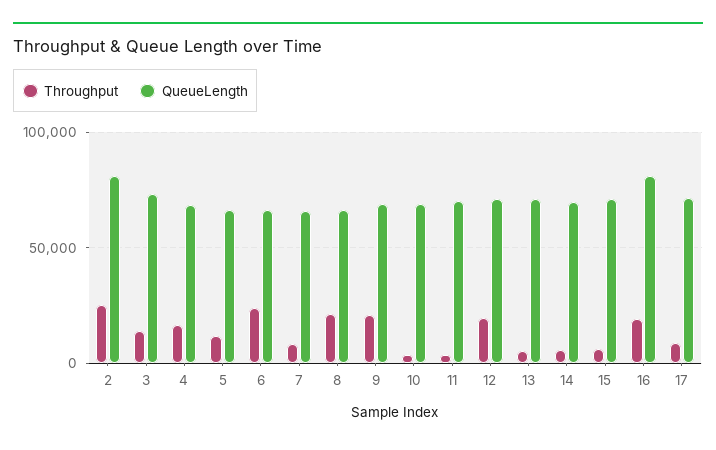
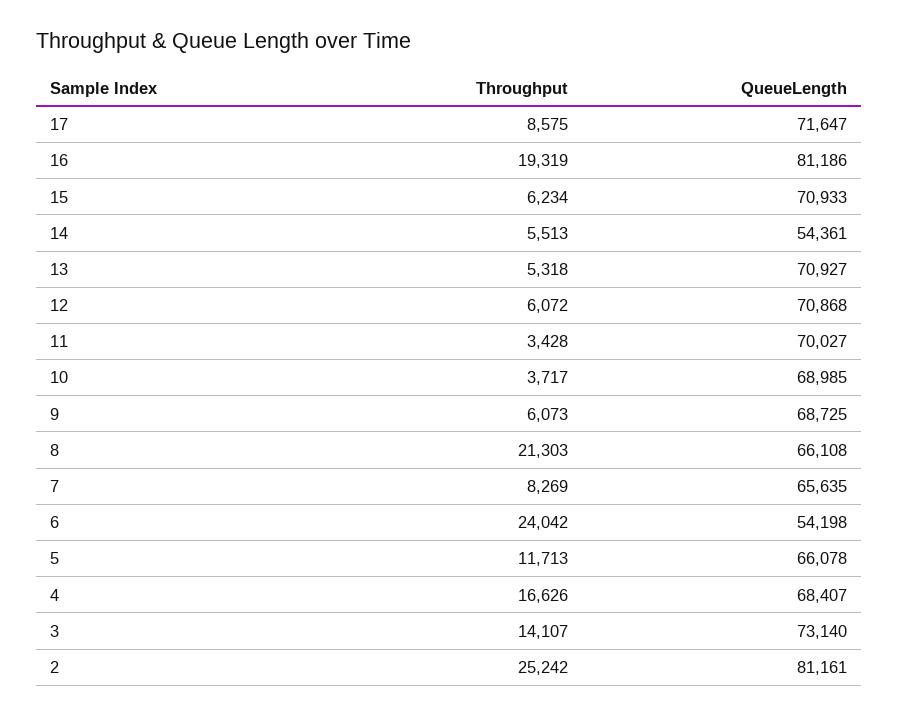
QueueLength, 6: 65000 -> 54198
Throughput, 9: 20000 -> 6073
Throughput, 12: 20000 -> 6072
QueueLength, 14: 70000 -> 54361

